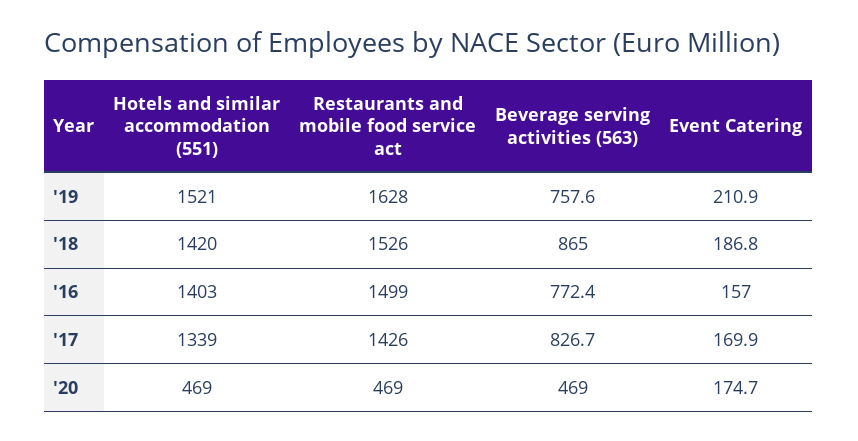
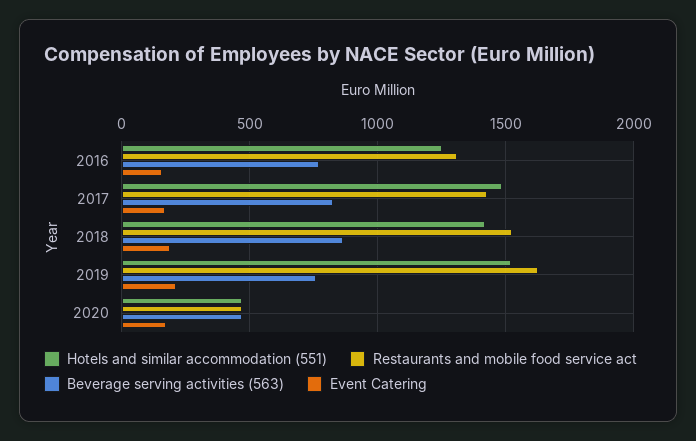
Hotels and similar accommodation (551), '16: 1403 -> 1250
Restaurants and mobile food service act, '16: 1499 -> 1300
Hotels and similar accommodation (551), '17: 1339 -> 1500

